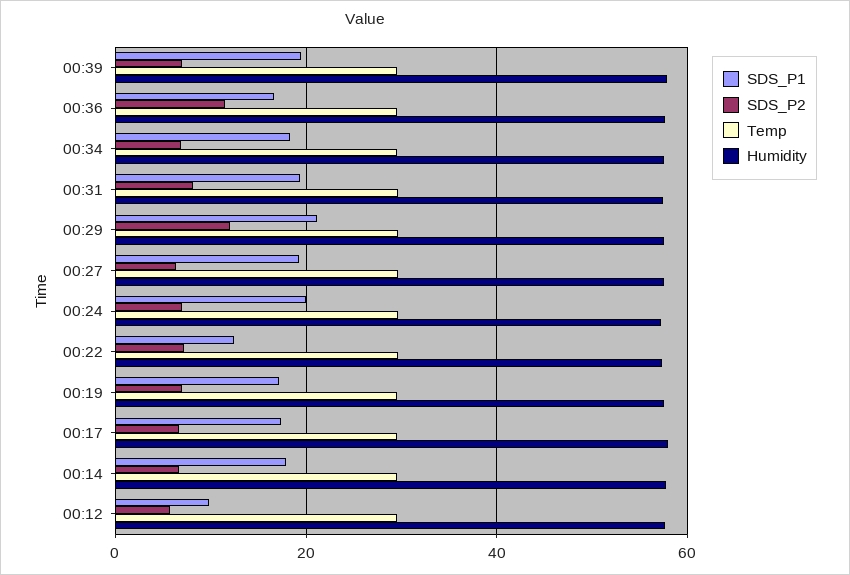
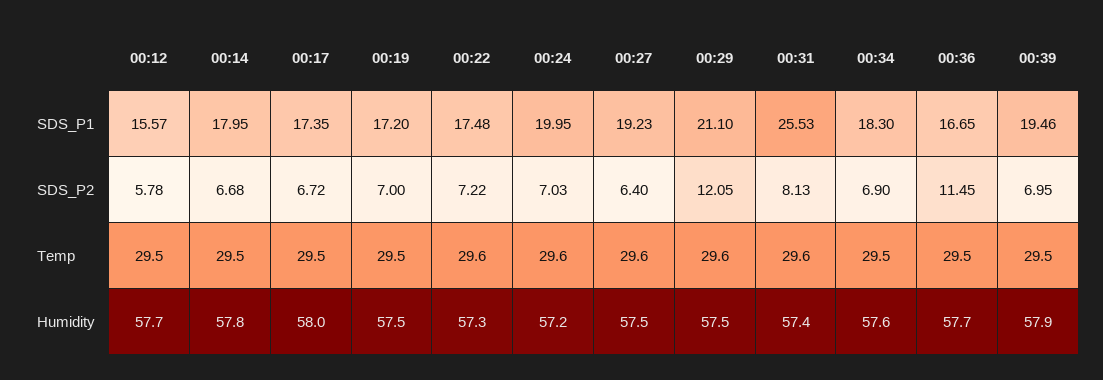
SDS_P1, 00:31: 20 -> 25.53
SDS_P1, 00:22: 12 -> 17.48
SDS_P1, 00:12: 10 -> 15.57

